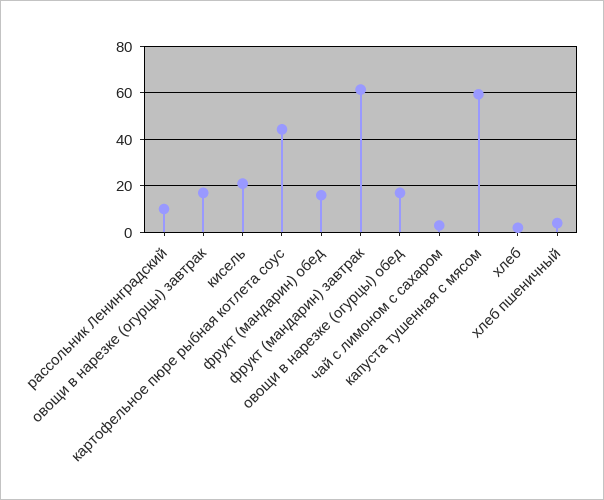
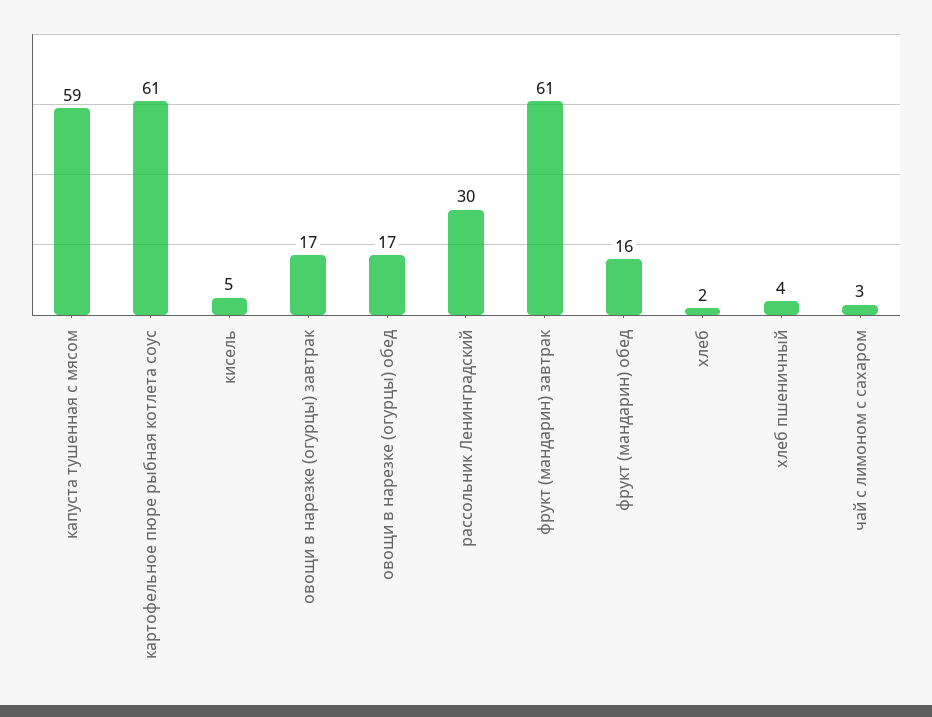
рассольник Ленинградский: 10 -> 30
кисель: 20 -> 5
картофельное пюре рыбная котлета соус: 45 -> 61

